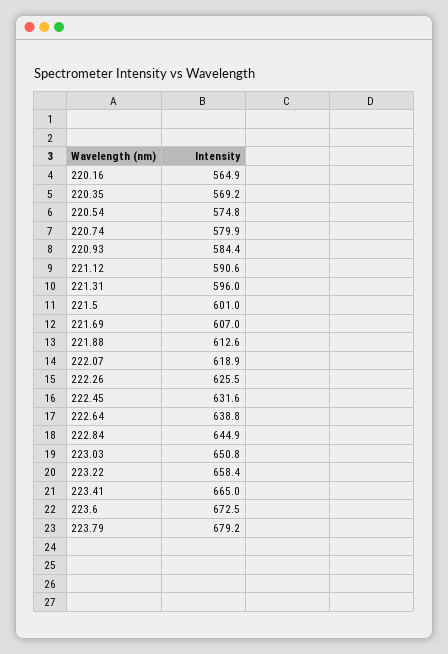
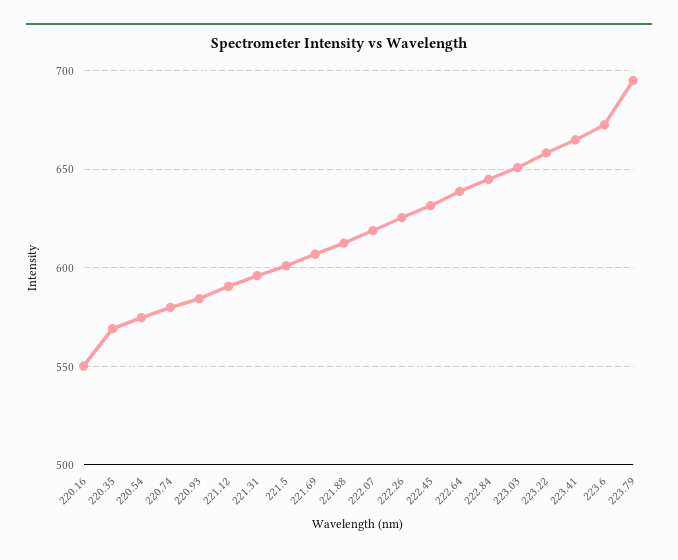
220.16: 564.9 -> 550
223.79: 679.2 -> 695

